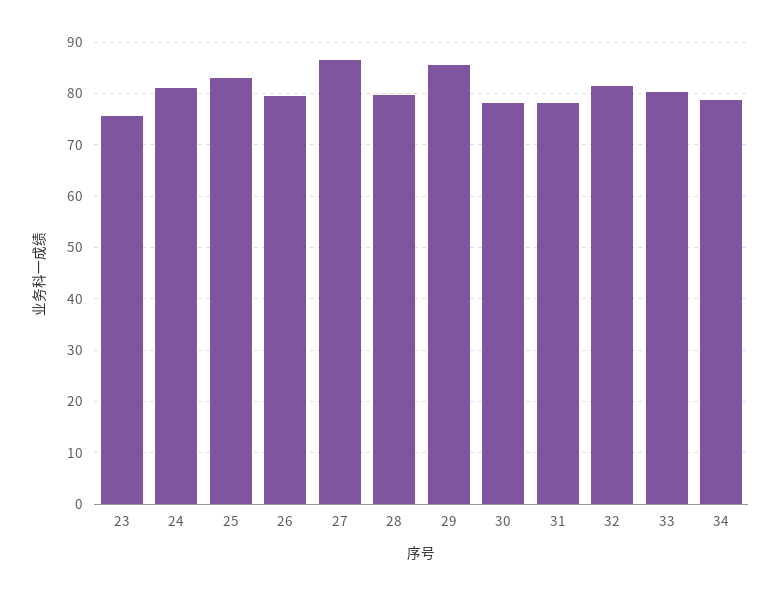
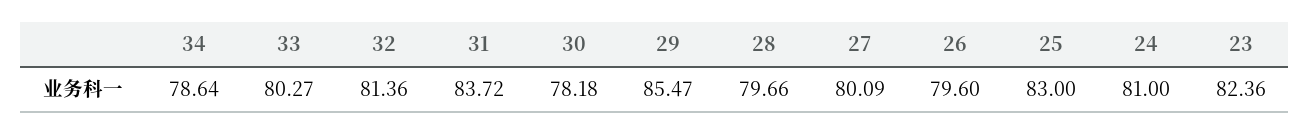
23: 76 -> 82.36
27: 86 -> 80.09
31: 78 -> 83.72

